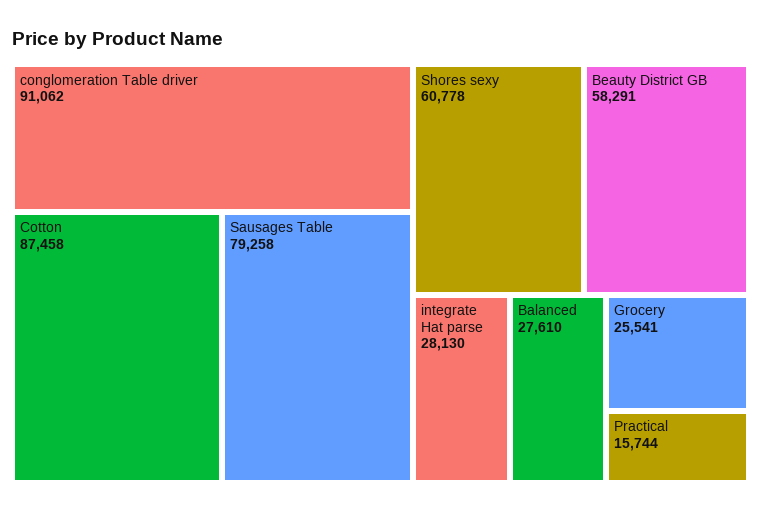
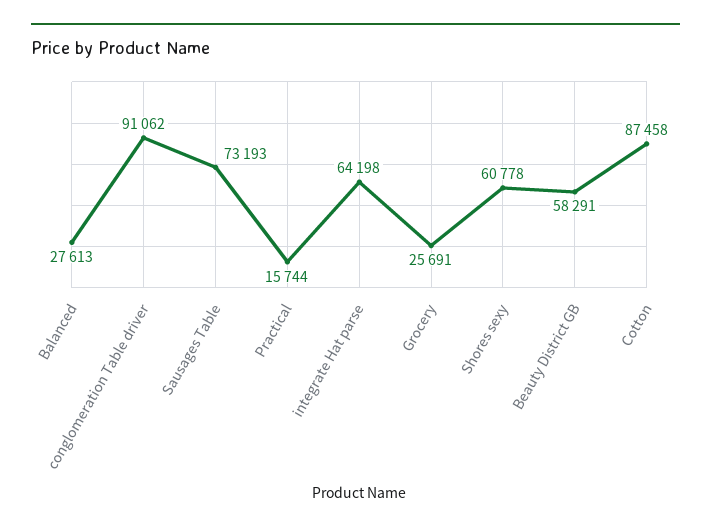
Sausages Table: 79258 -> 73193
integrate Hat parse: 28130 -> 64198
Balanced: 27610 -> 27613
Grocery: 25541 -> 25691

